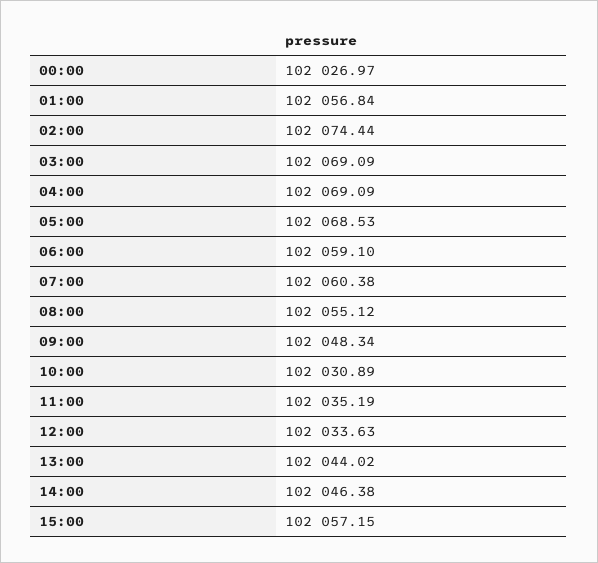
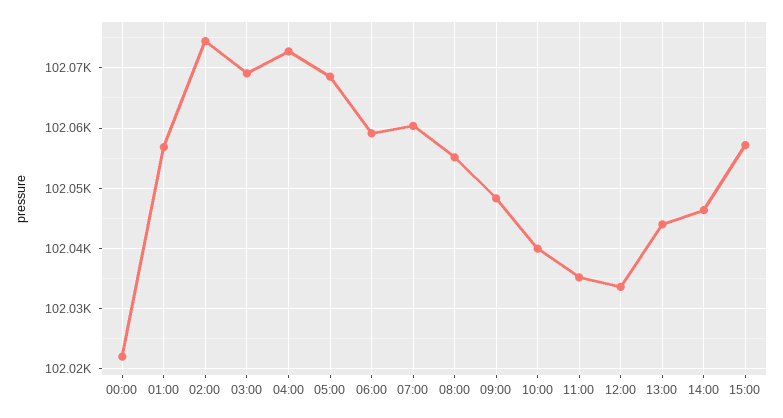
00:00: 102026.97 -> 102022
04:00: 102069.09 -> 102073
10:00: 102030.89 -> 102040

